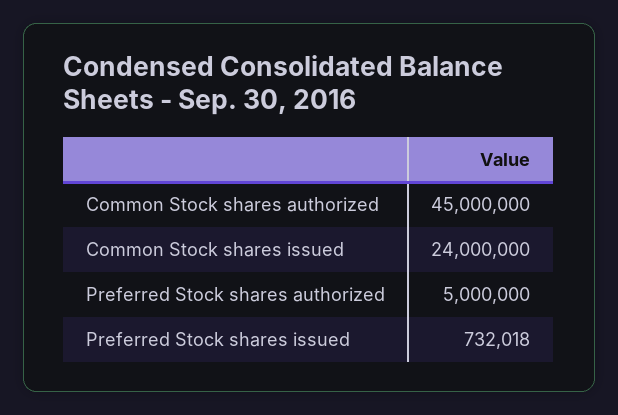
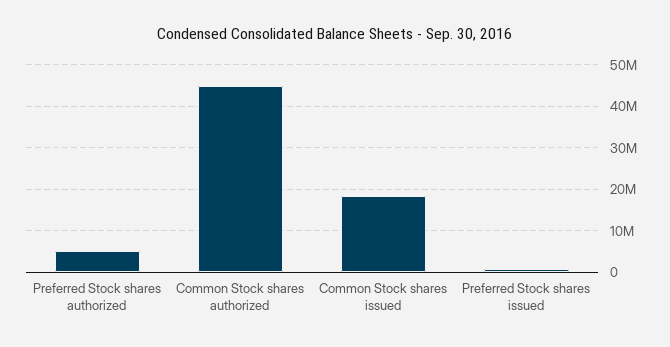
Common Stock shares issued: 24000000 -> 18000000

